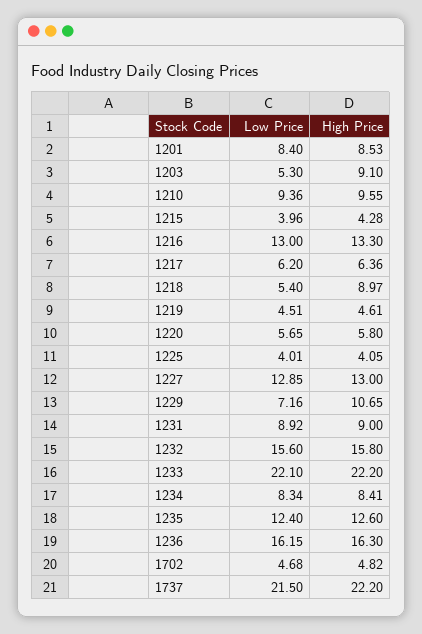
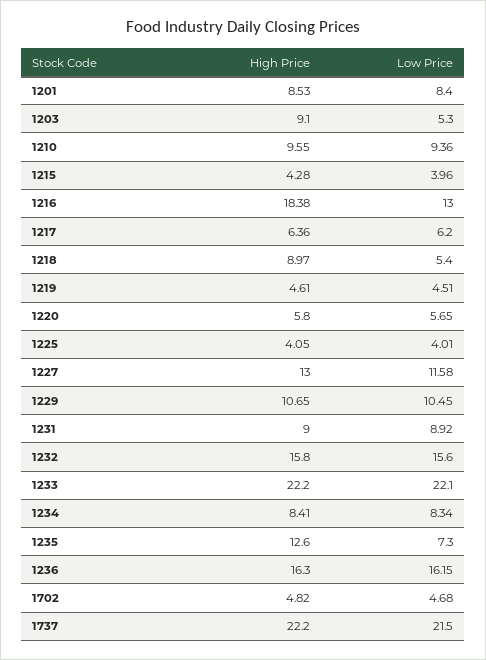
High Price, 1216: 13.3 -> 18.38
Low Price, 1227: 12.85 -> 11.58
Low Price, 1229: 7.16 -> 10.45
Low Price, 1235: 12.4 -> 7.3

